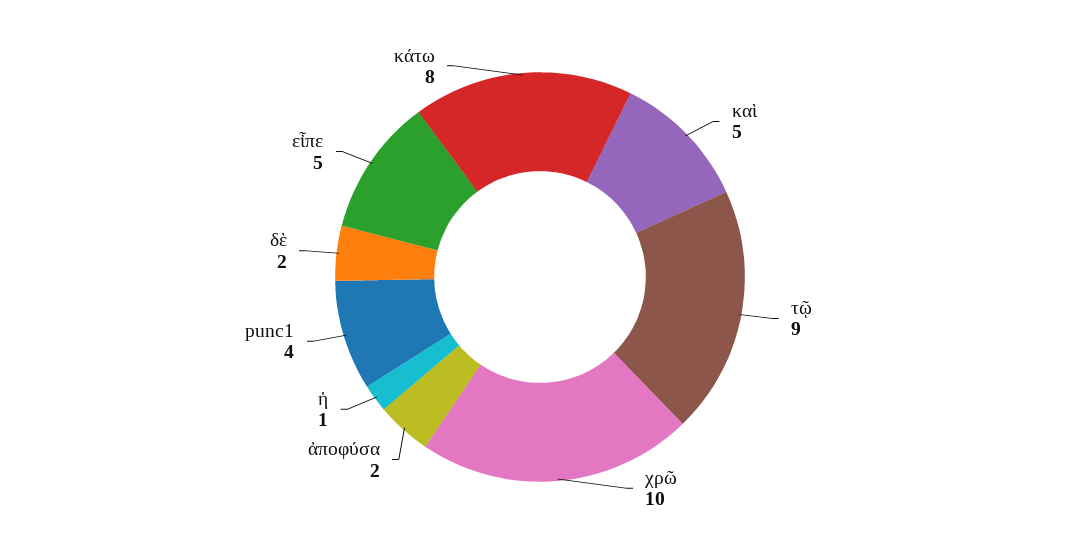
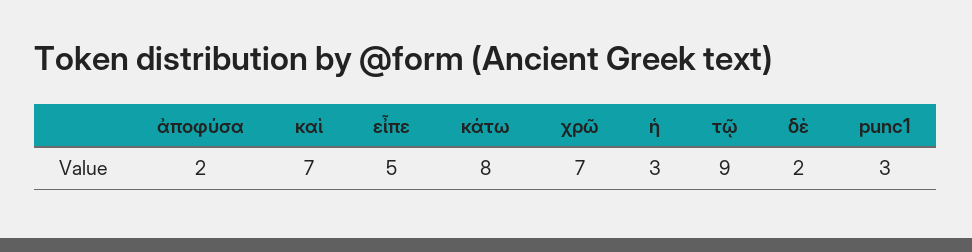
καὶ: 5 -> 7
χρῶ: 10 -> 7
ἡ: 1 -> 3
punc1: 4 -> 3

